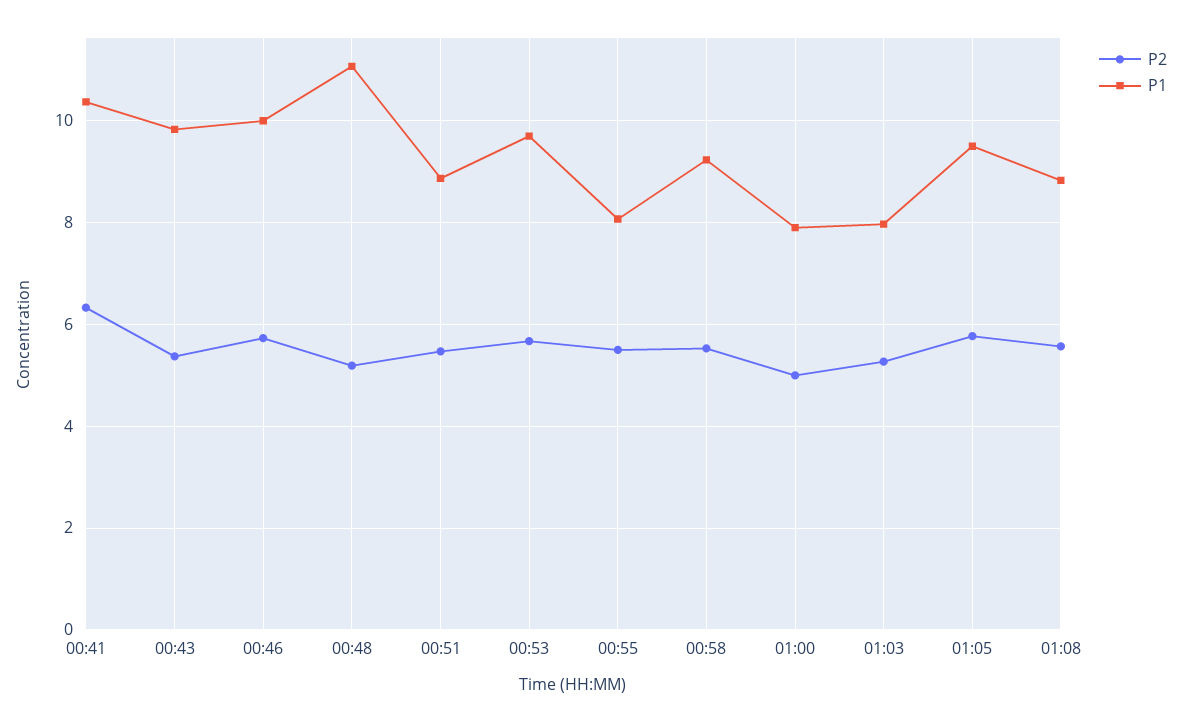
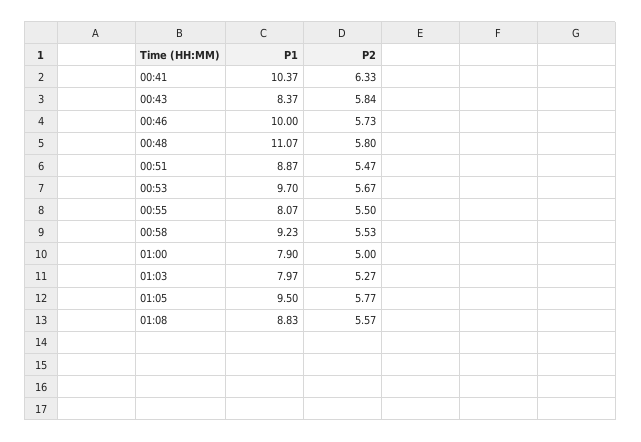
P2, 00:43: 5.4 -> 5.84
P1, 00:43: 9.8 -> 8.37
P2, 00:48: 5.2 -> 5.8

